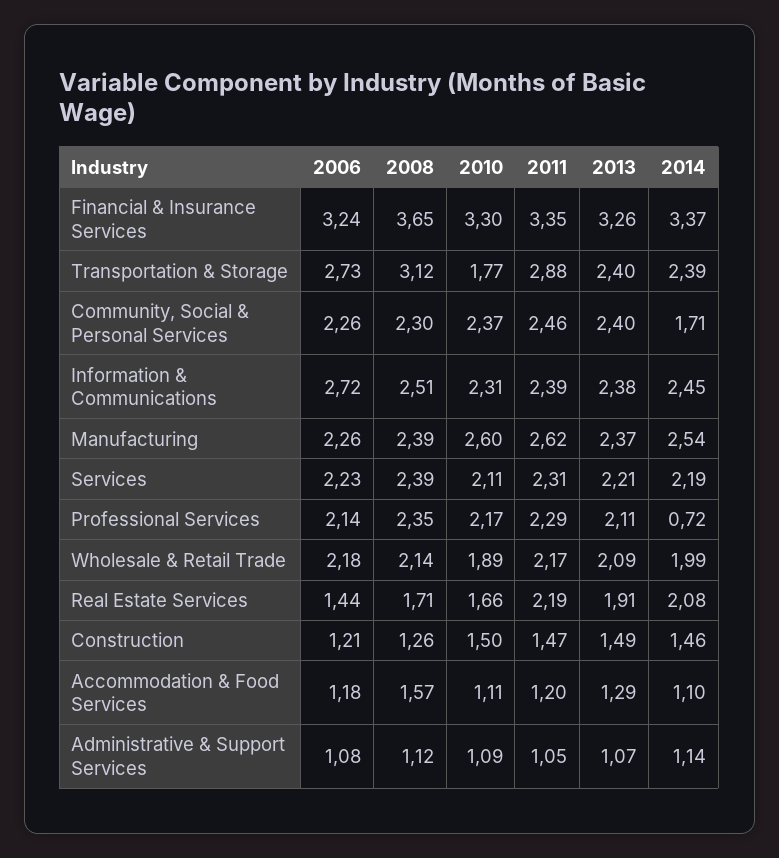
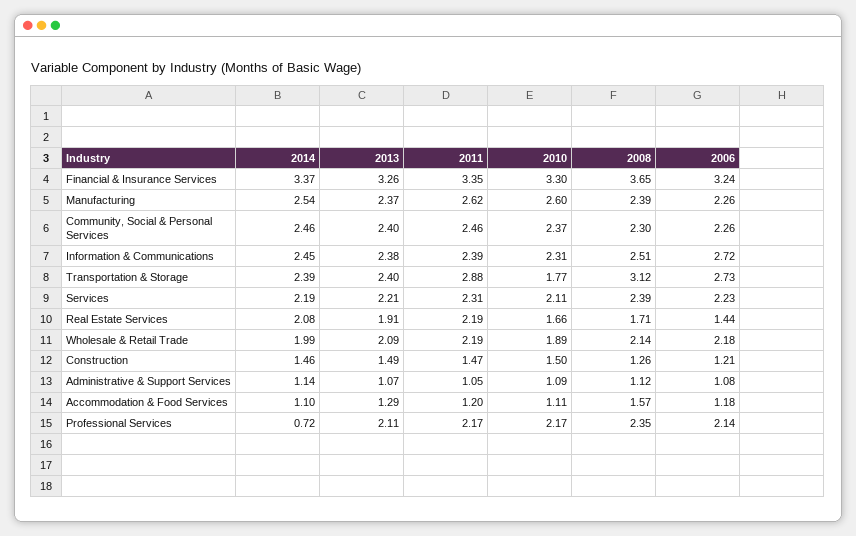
2014, Community, Social & Personal Services: 1.71 -> 2.46
2011, Professional Services: 2.29 -> 2.17
2011, Wholesale & Retail Trade: 2.17 -> 2.19

